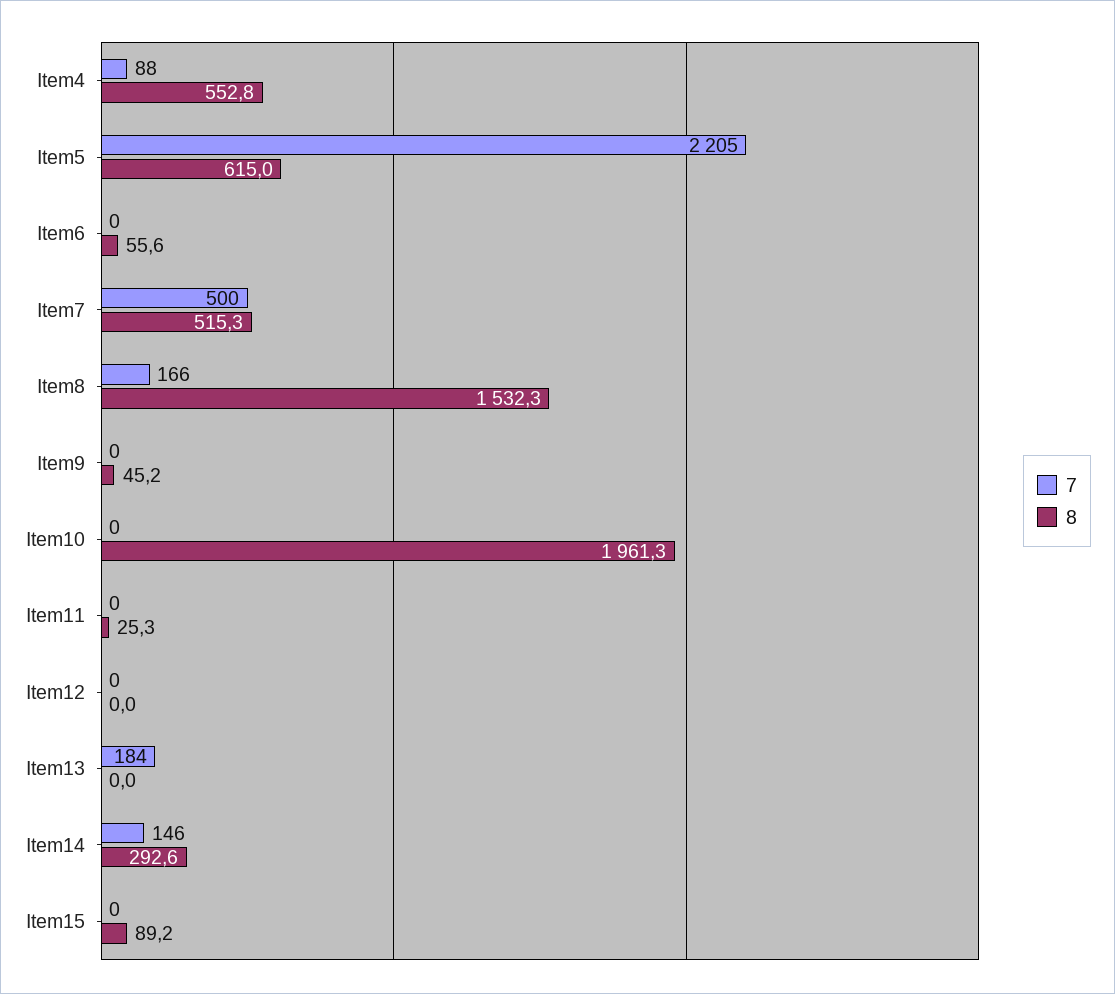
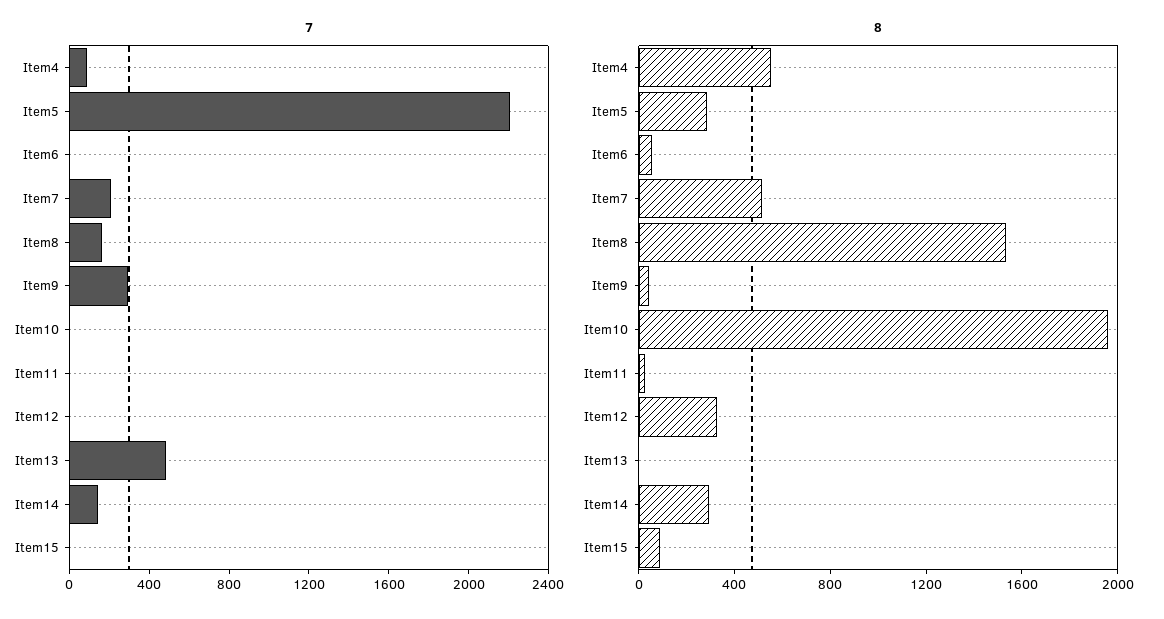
8, Item5: 615 -> 300
7, Item7: 500 -> 200
7, Item9: 0 -> 300
8, Item12: 0 -> 300
7, Item13: 184 -> 500

